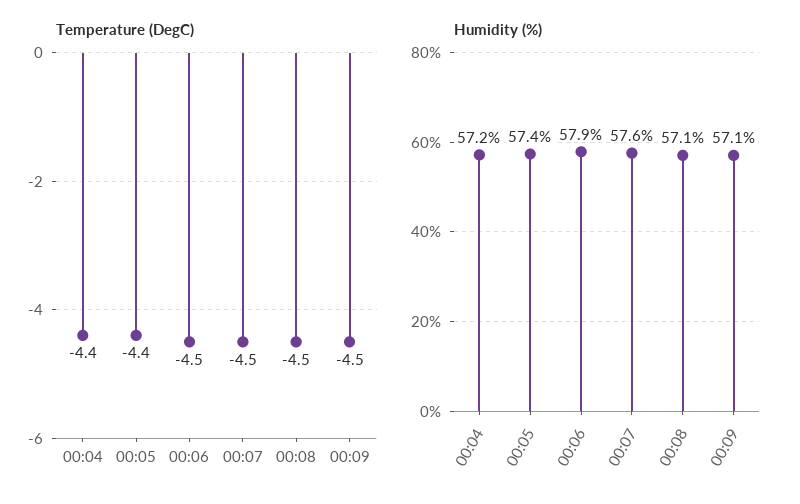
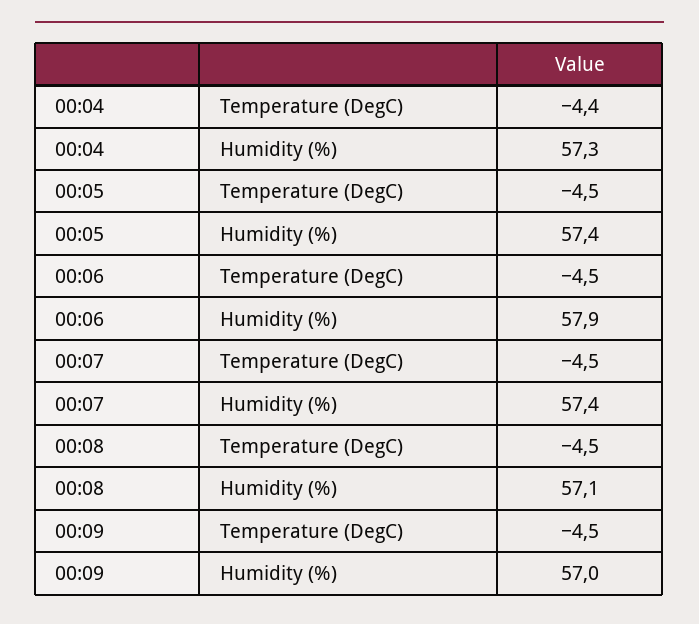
Temperature (DegC), 00:05: -4.4 -> -4.5
Humidity (%), 00:04: 57.2 -> 57.3
Humidity (%), 00:07: 57.6 -> 57.4
Humidity (%), 00:09: 57.1 -> 57

